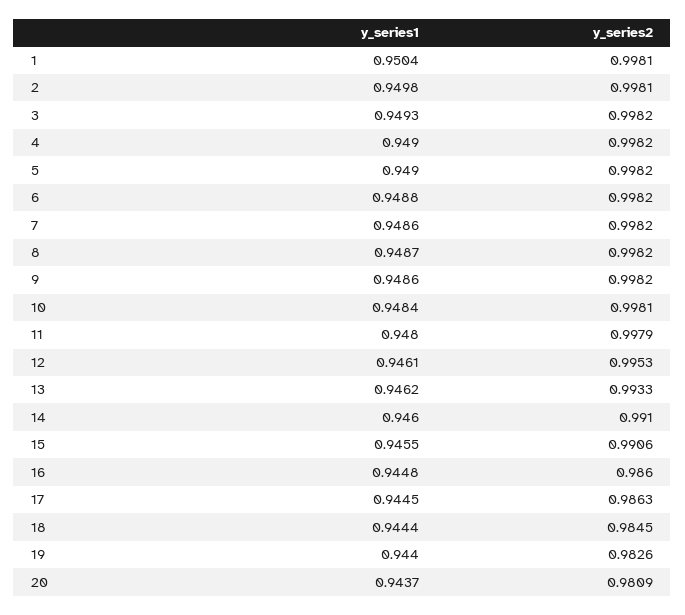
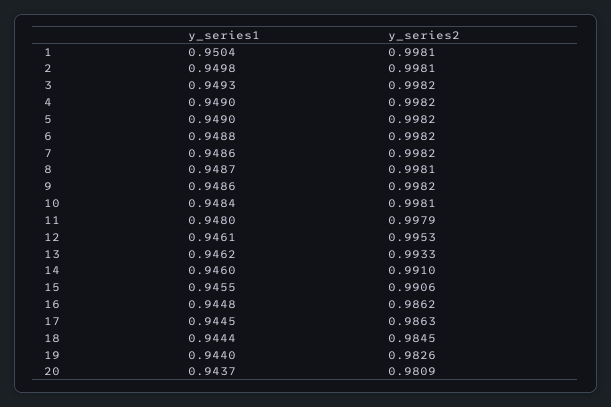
y_series2, 8: 0.9982 -> 0.9981
y_series2, 16: 0.986 -> 0.9862

